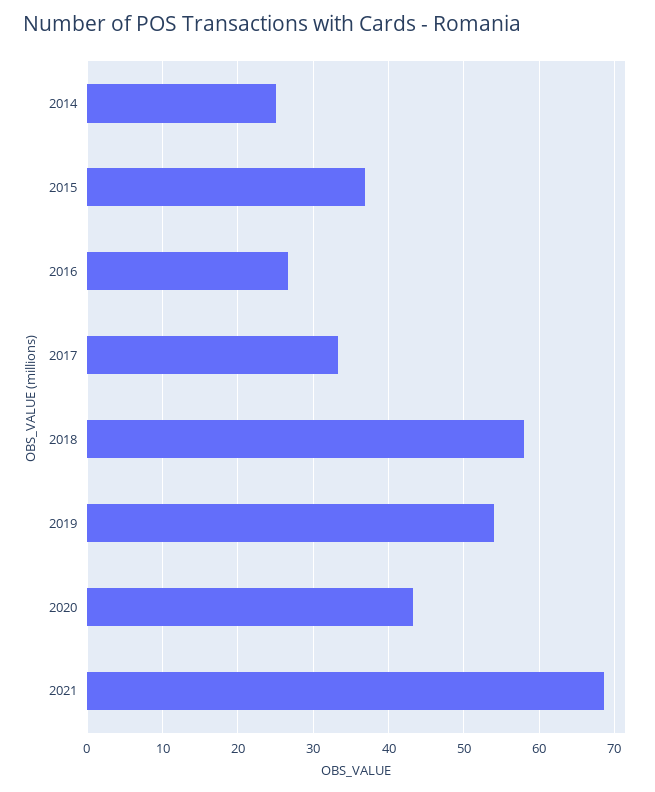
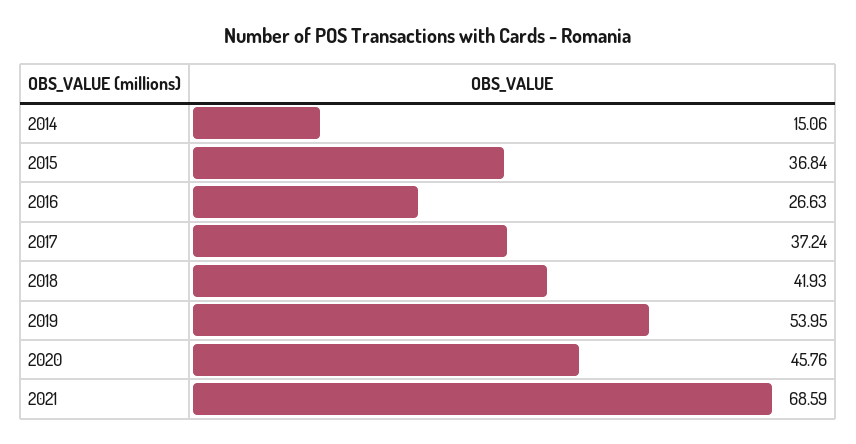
2014: 25 -> 15.06
2017: 33 -> 37.24
2018: 58 -> 41.93
2020: 43 -> 45.76

